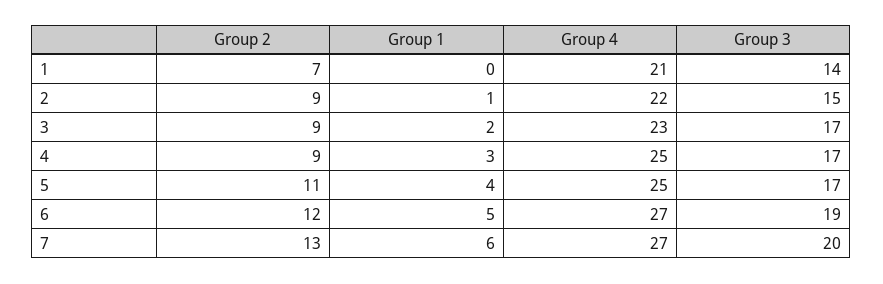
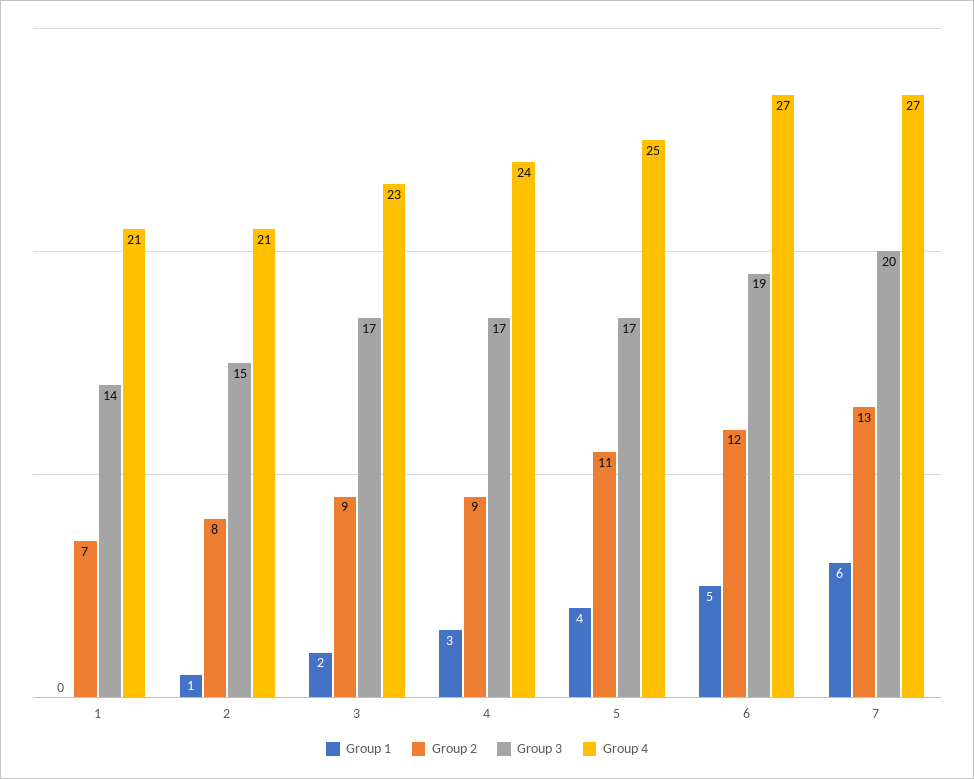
Group 2, 2: 9 -> 8
Group 4, 2: 22 -> 21
Group 4, 4: 25 -> 24

